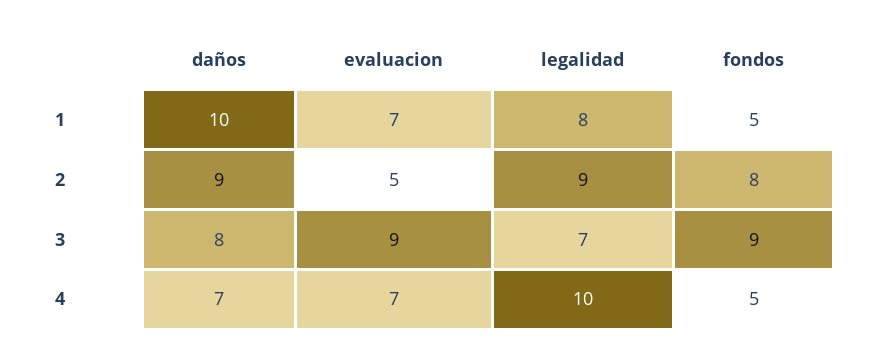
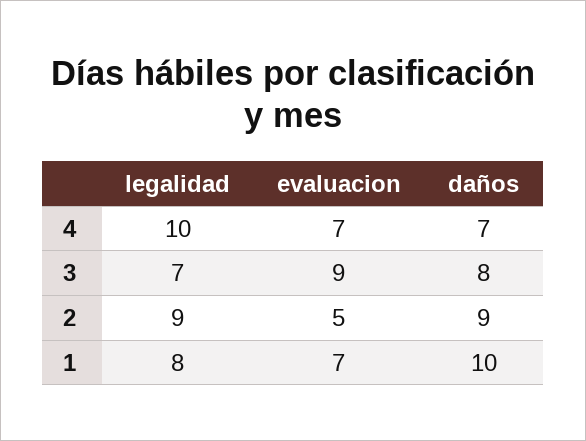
fondos, 1: 5 -> none
fondos, 2: 8 -> none
fondos, 3: 9 -> none
fondos, 4: 5 -> none

